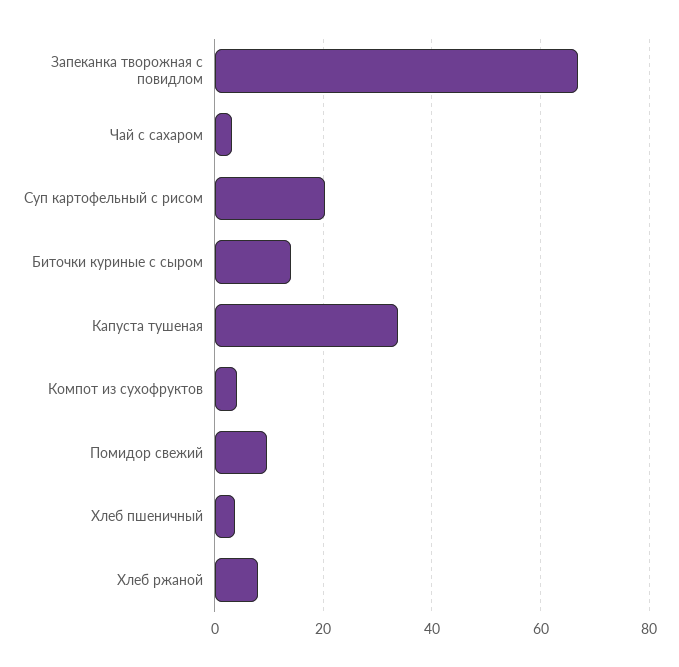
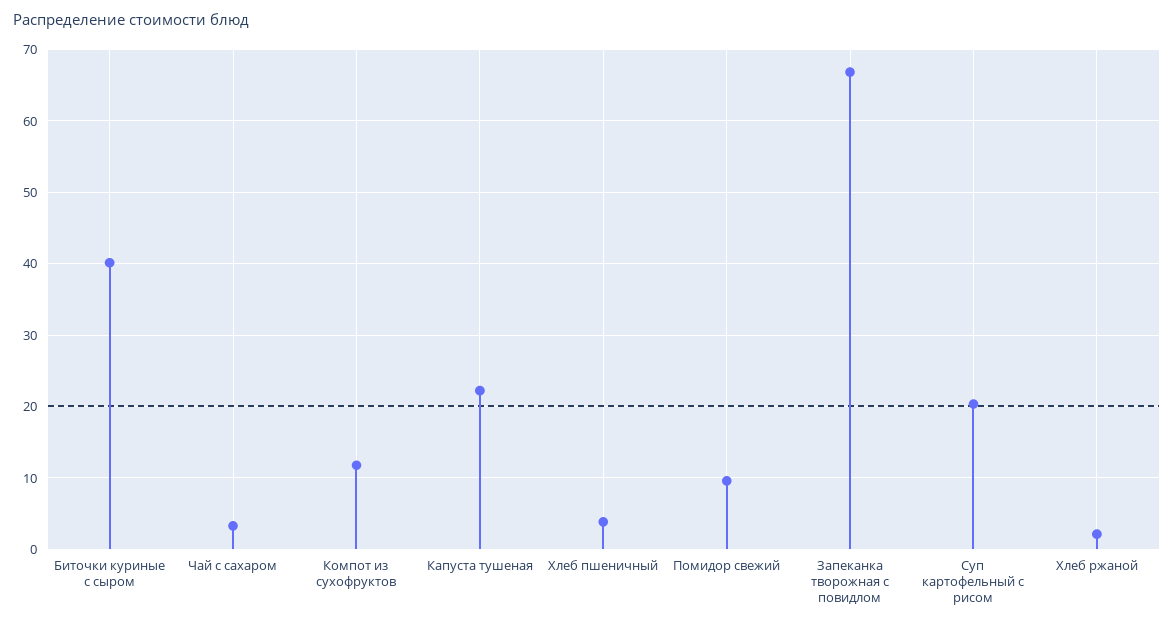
Биточки куриные с сыром: 14 -> 40
Капуста тушеная: 34 -> 22
Компот из сухофруктов: 4 -> 12
Хлеб ржаной: 8 -> 2

